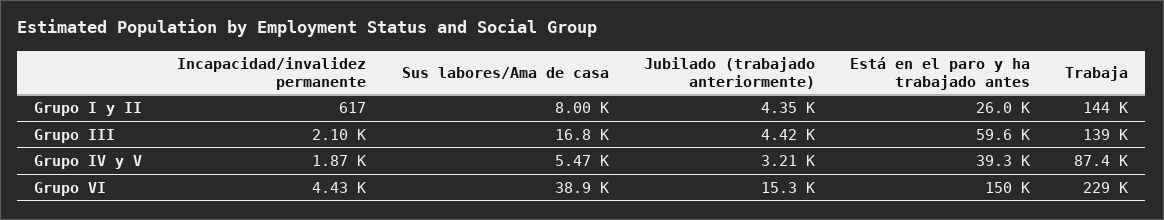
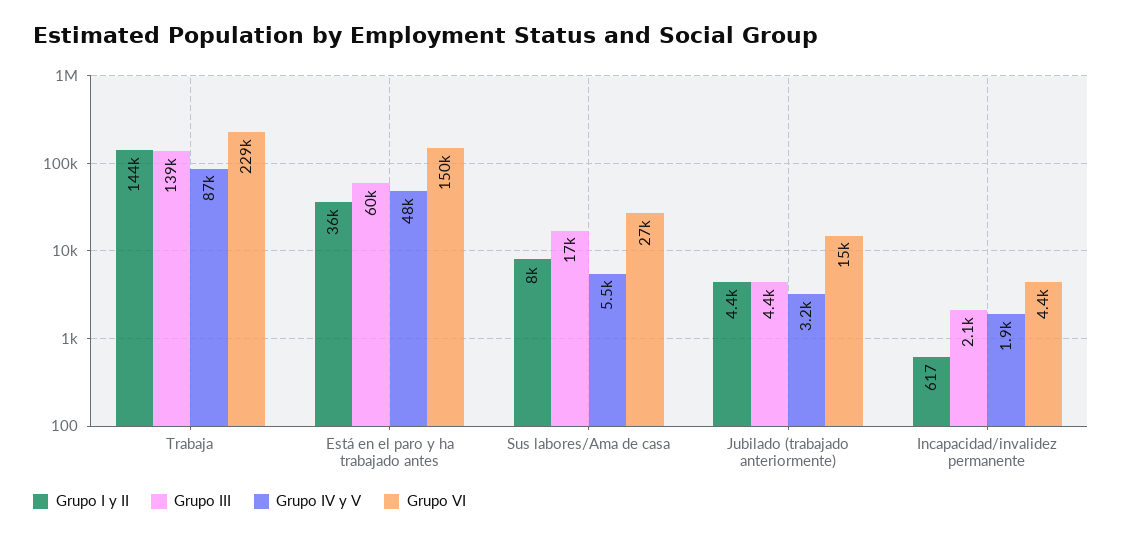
Grupo I y II, Está en el paro y ha trabajado antes: 26000 -> 36000
Grupo IV y V, Está en el paro y ha trabajado antes: 39300 -> 48000
Grupo VI, Sus labores/Ama de casa: 38900 -> 27000

